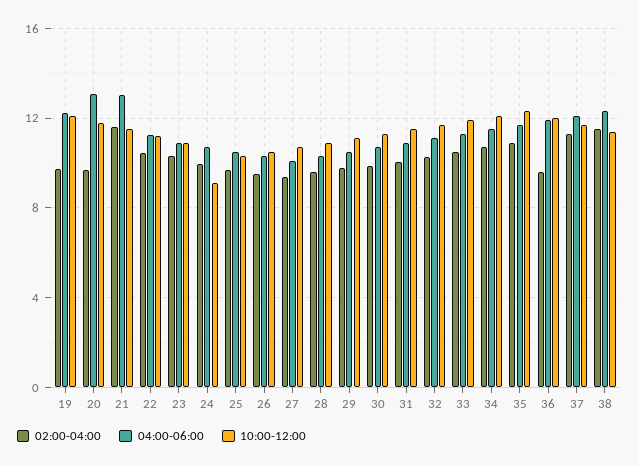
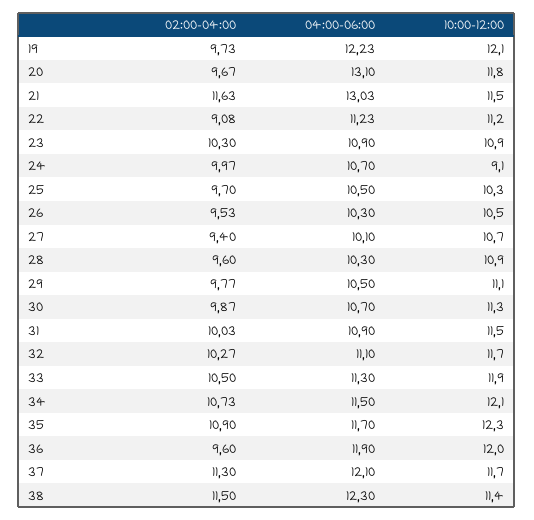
02:00-04:00, 22: 10.5 -> 9.08

